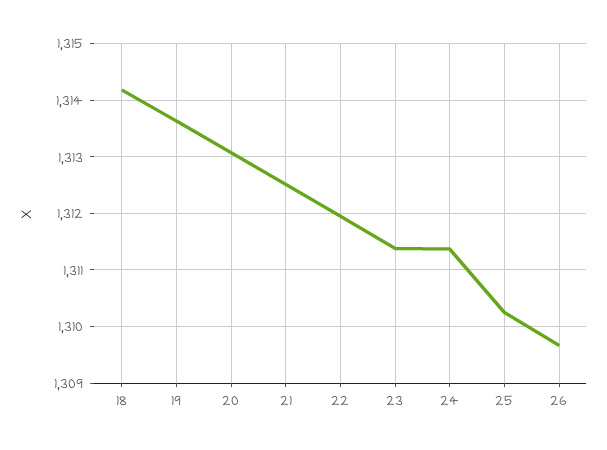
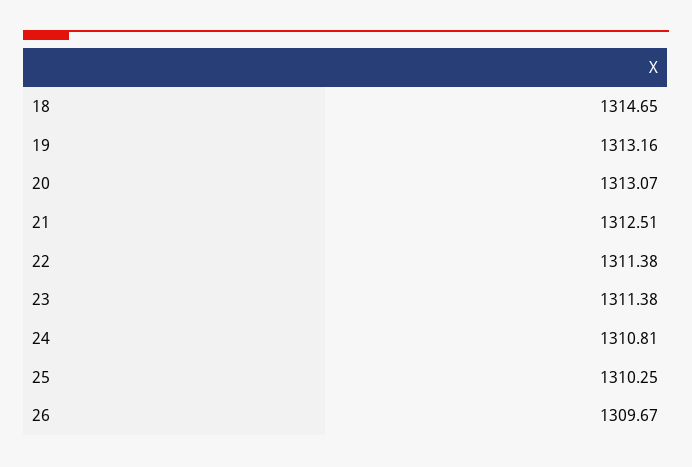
18: 1314.2 -> 1314.65
19: 1313.6 -> 1313.16
22: 1312 -> 1311.38
24: 1311.4 -> 1310.81

